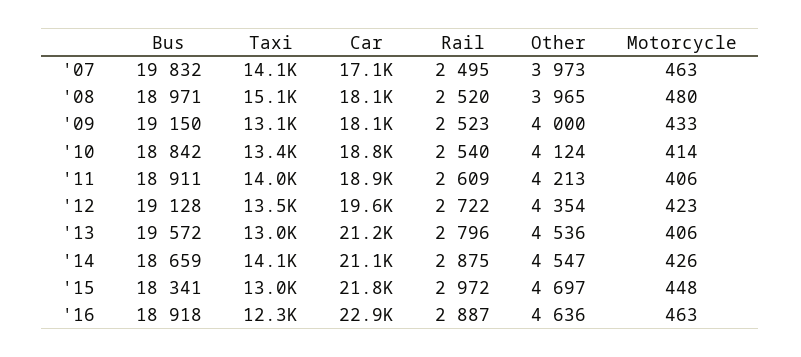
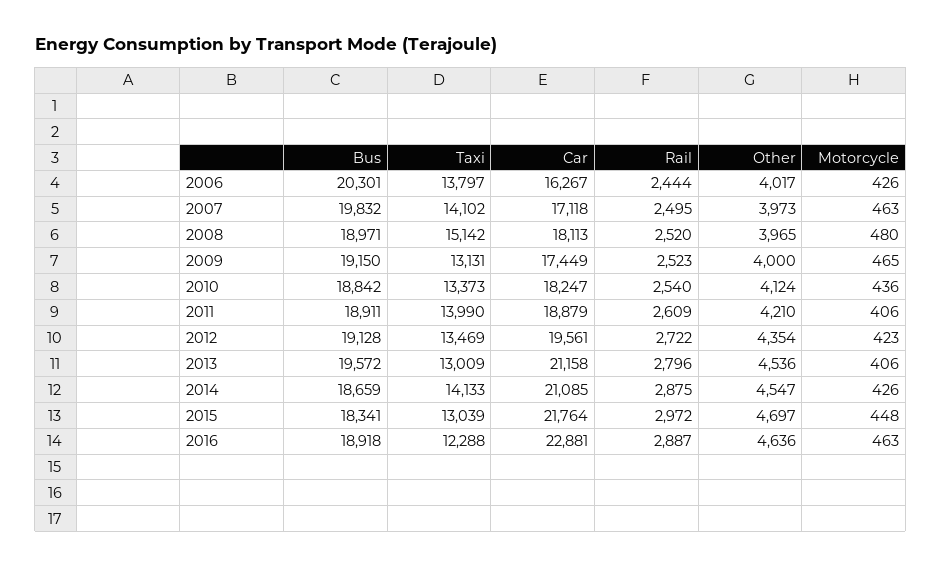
Car, '09: 18100 -> 17449
Motorcycle, '09: 433 -> 465
Car, '10: 18800 -> 18247
Motorcycle, '10: 414 -> 436
Other, '11: 4213 -> 4210
Bus, 2006: none -> 20301
Taxi, 2006: none -> 13797
Car, 2006: none -> 16267
Rail, 2006: none -> 2444
Other, 2006: none -> 4017
Motorcycle, 2006: none -> 426

